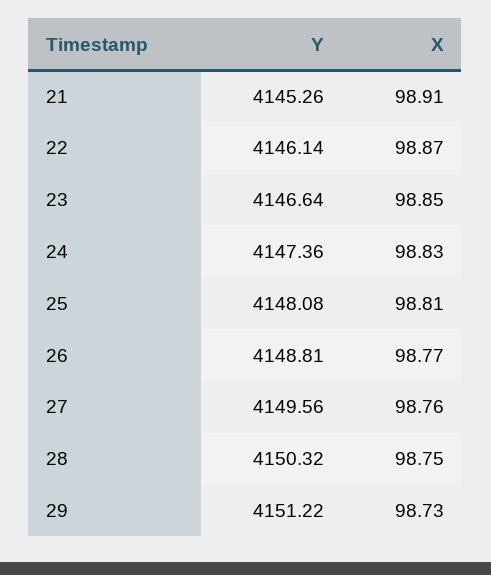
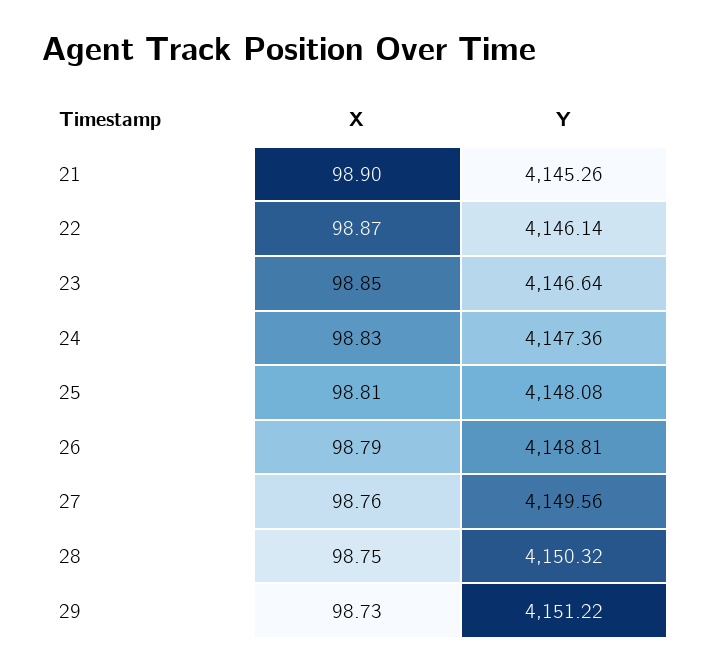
X, 21: 98.91 -> 98.9
X, 26: 98.77 -> 98.79

